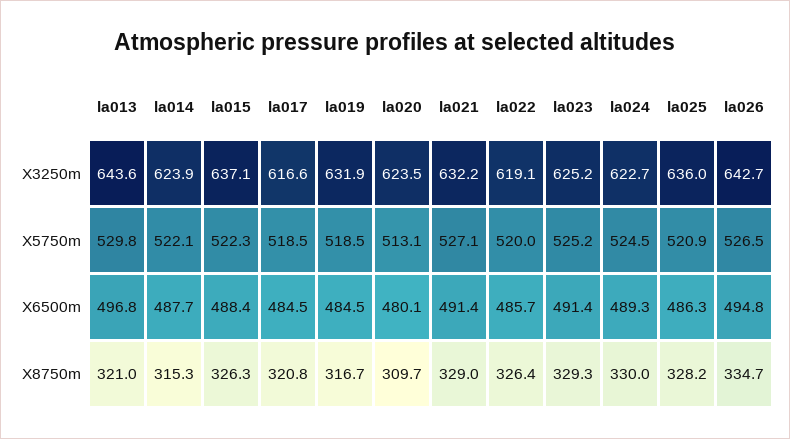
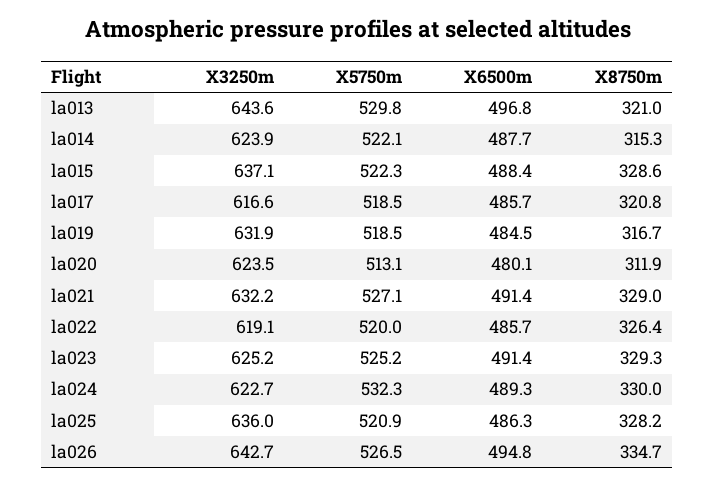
la024, X5750m: 524.5 -> 532.3
la017, X6500m: 484.5 -> 485.7
la015, X8750m: 326.3 -> 328.6
la020, X8750m: 309.7 -> 311.9

